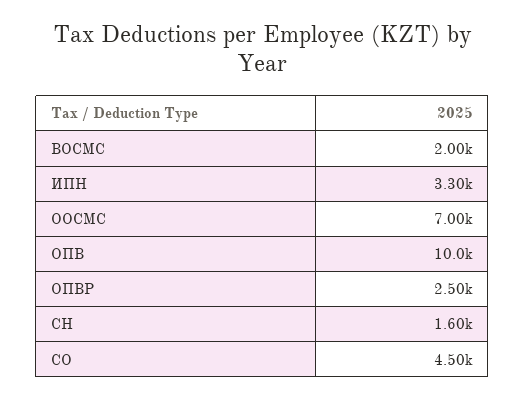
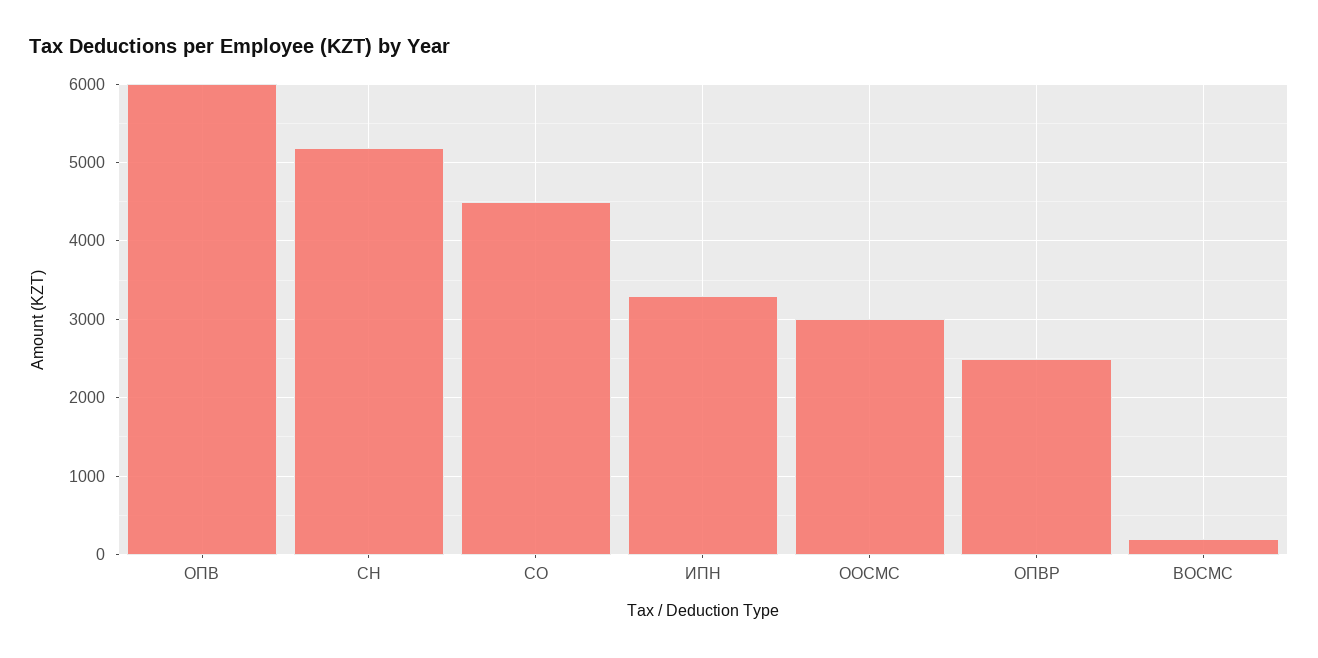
ВОСМС: 2000 -> 200
ООСМС: 7000 -> 3000
ОПВ: 10000 -> 6000
СН: 1600 -> 5200

